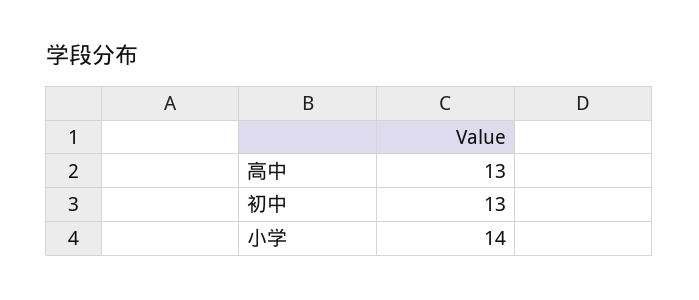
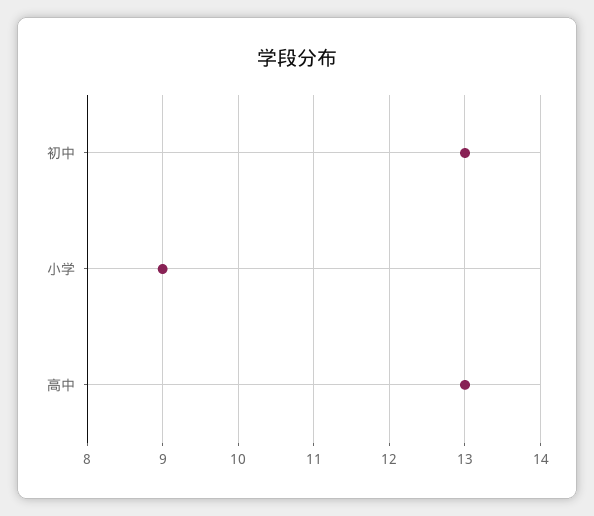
小学: 14 -> 9

